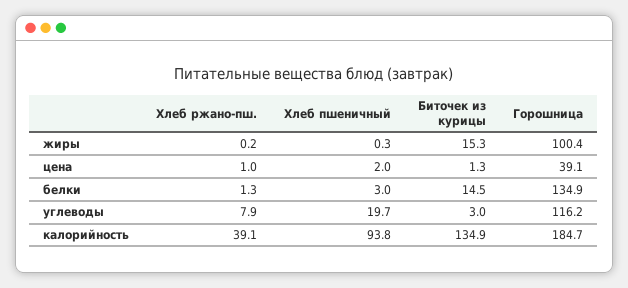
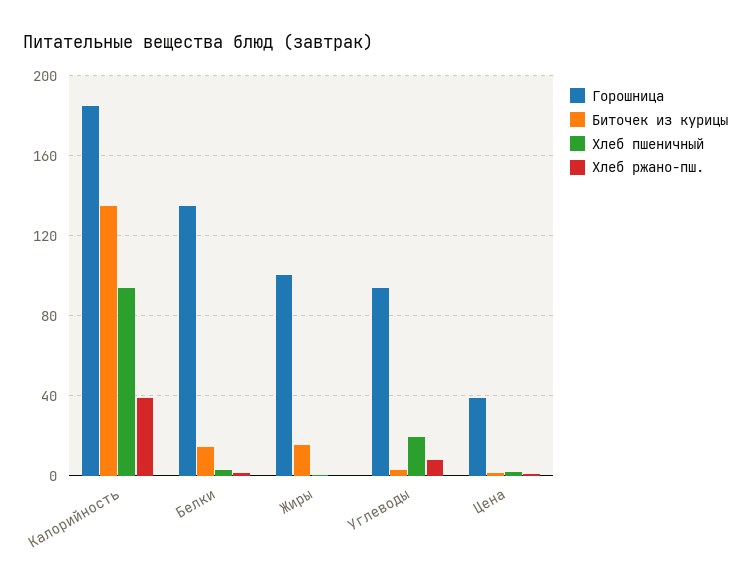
Горошница, углеводы: 116.2 -> 95

